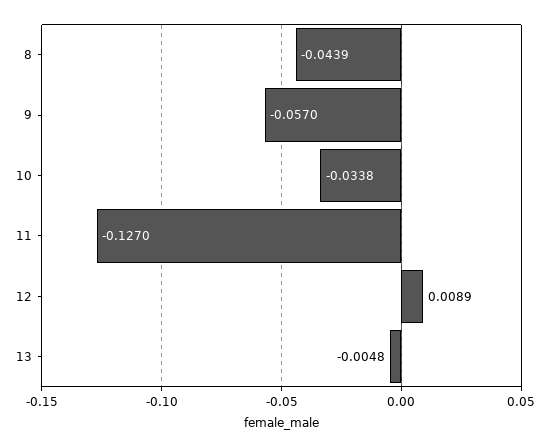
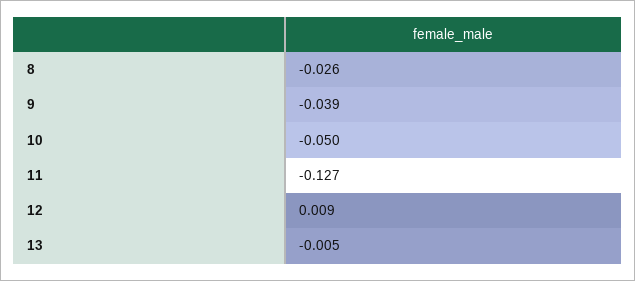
8: -0.0439 -> -0.026
9: -0.057 -> -0.039
10: -0.0338 -> -0.05

